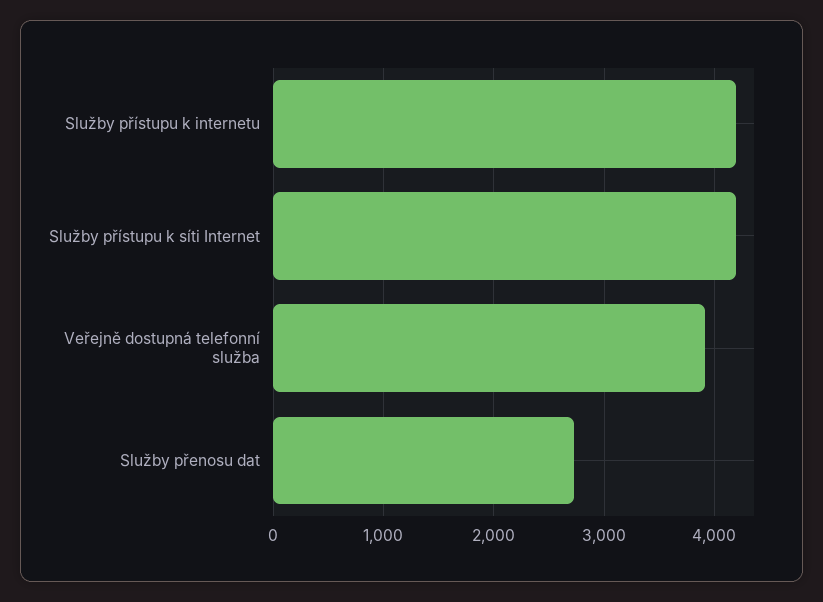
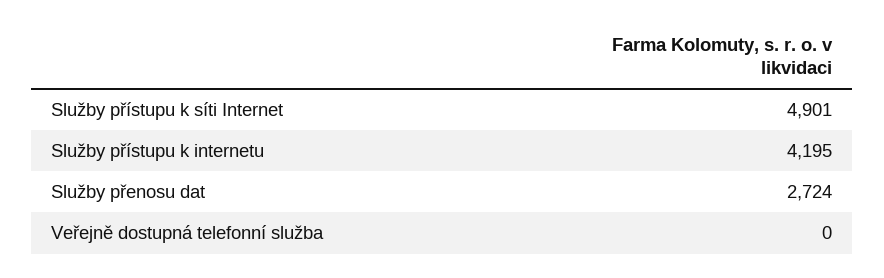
Služby přístupu k síti Internet: 4200 -> 4901
Veřejně dostupná telefonní služba: 3900 -> 0

